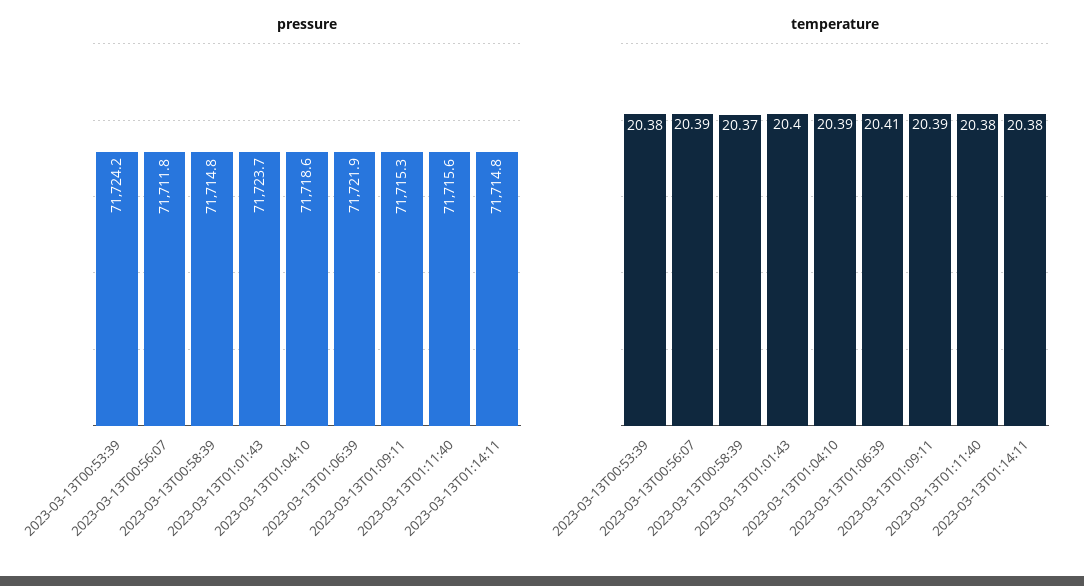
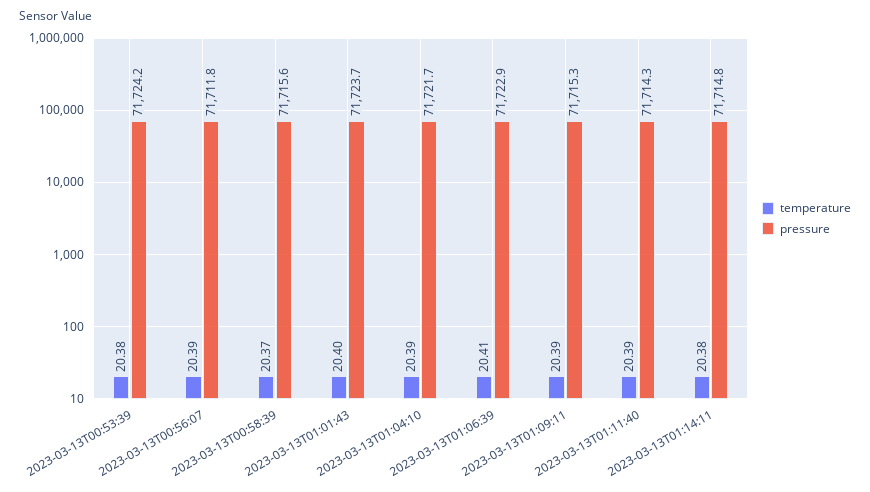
pressure, 2023-03-13T00:58:39: 71714.8 -> 71715.6
pressure, 2023-03-13T01:04:10: 71718.6 -> 71721.7
pressure, 2023-03-13T01:06:39: 71721.9 -> 71722.9
pressure, 2023-03-13T01:11:40: 71715.6 -> 71714.3
temperature, 2023-03-13T01:11:40: 20.38 -> 20.39

